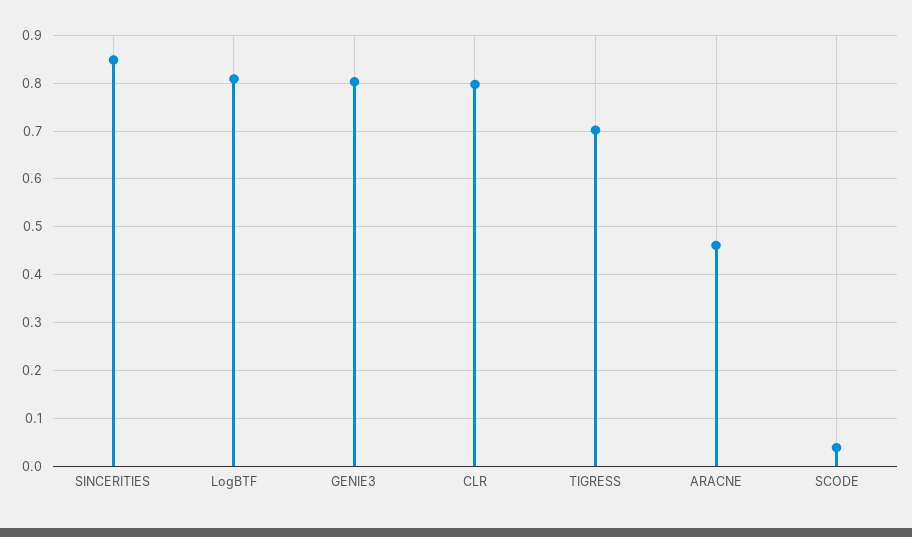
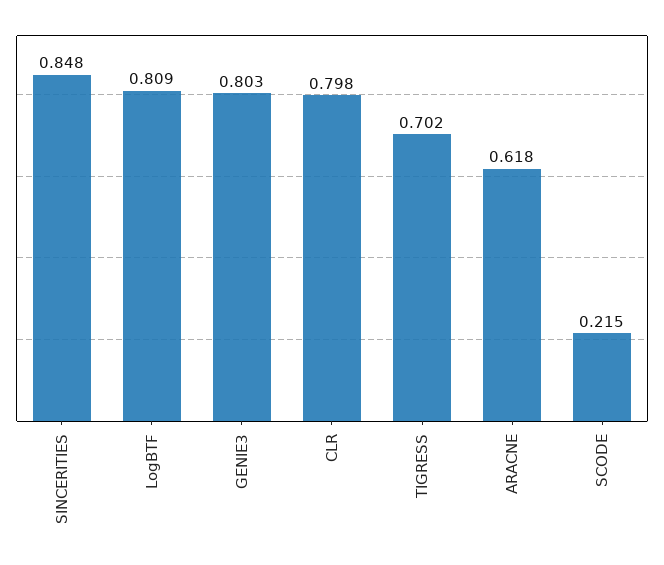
ARACNE: 0.46 -> 0.618
SCODE: 0.04 -> 0.215

